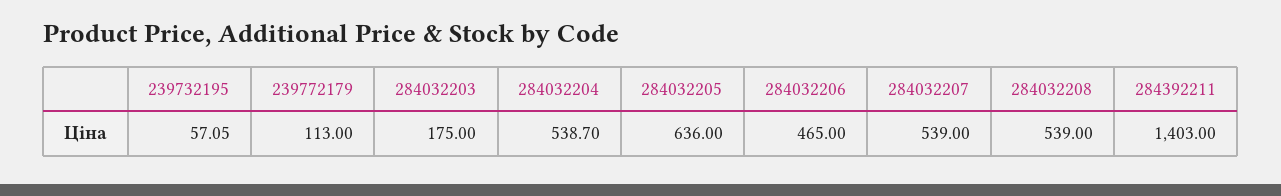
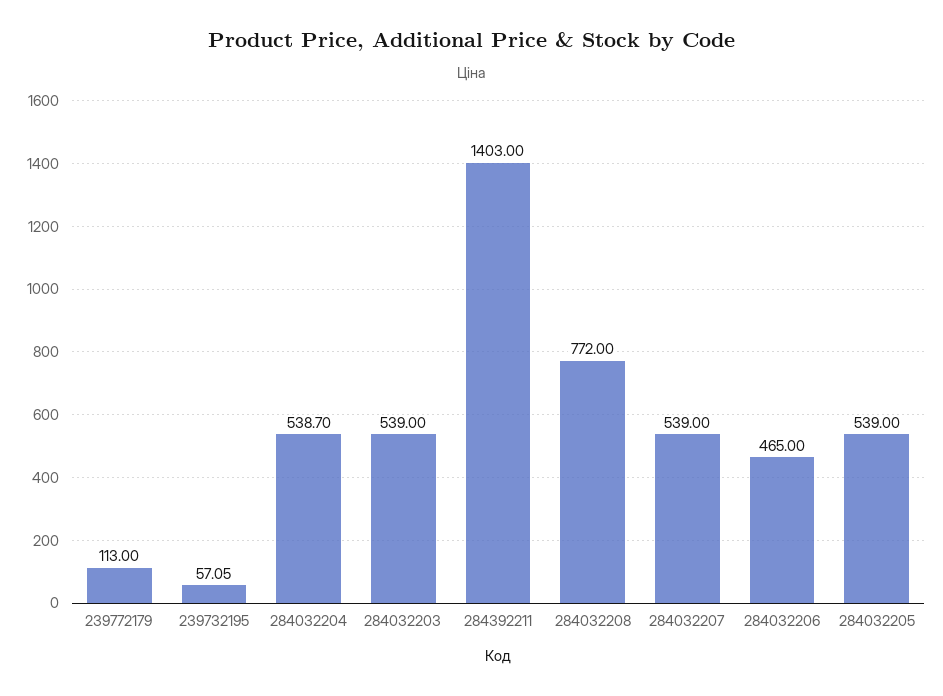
284032203: 175 -> 539
284032205: 636 -> 539
284032208: 539 -> 772

